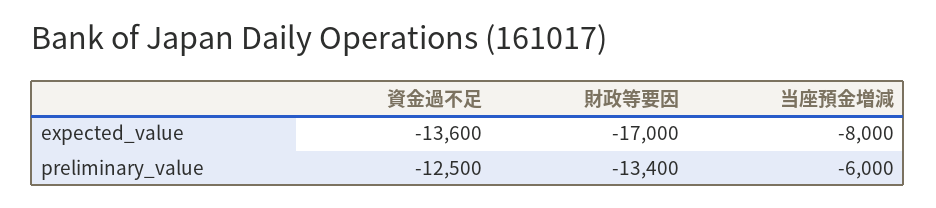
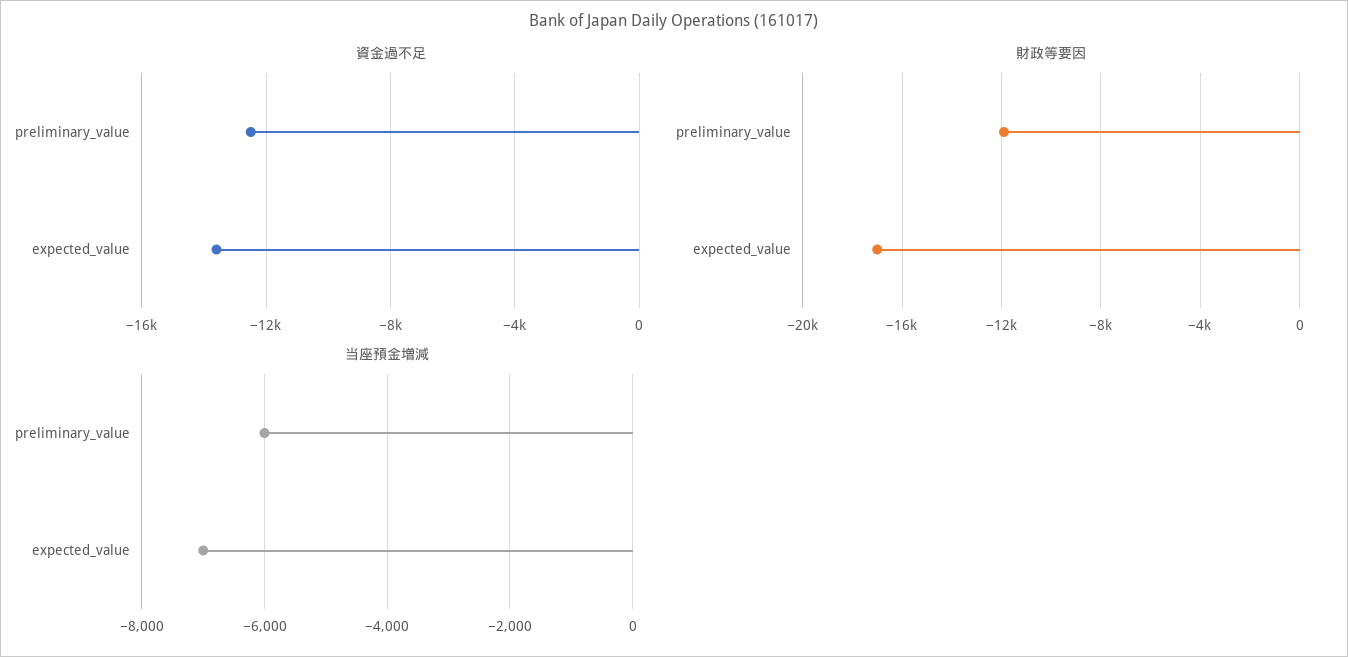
当座預金増減, expected_value: -8000 -> -7000
財政等要因, preliminary_value: -13400 -> -12000

